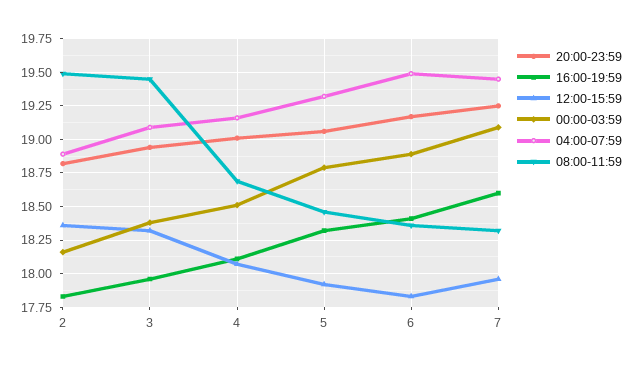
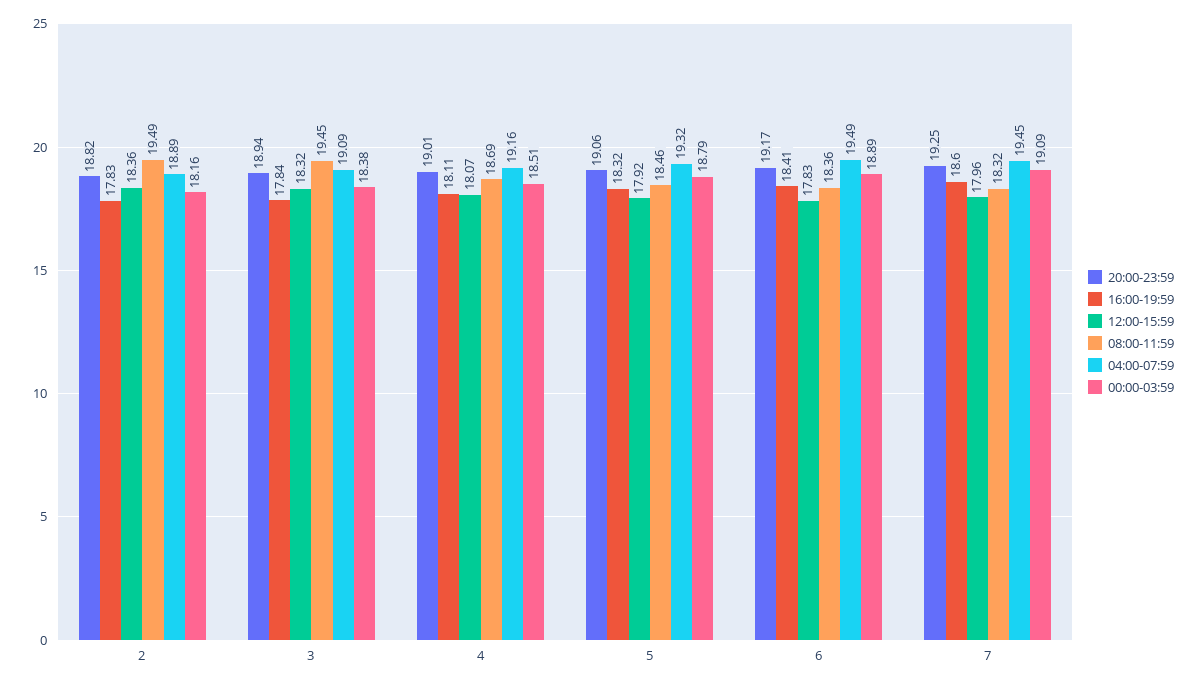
16:00-19:59, 3: 17.95 -> 17.84

